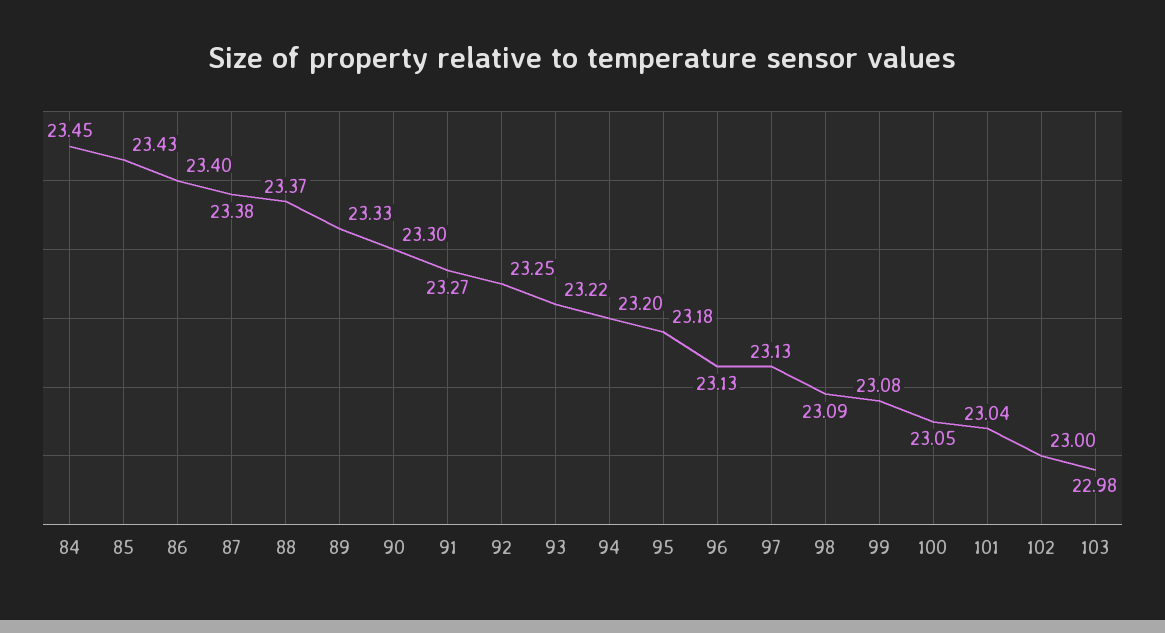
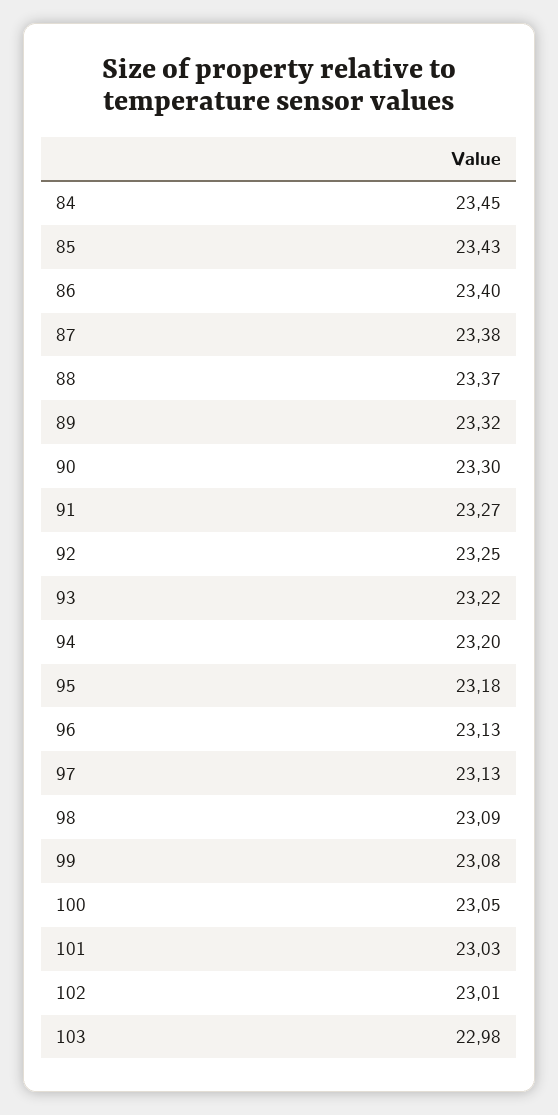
89: 23.33 -> 23.32
101: 23.04 -> 23.03
102: 23 -> 23.01

